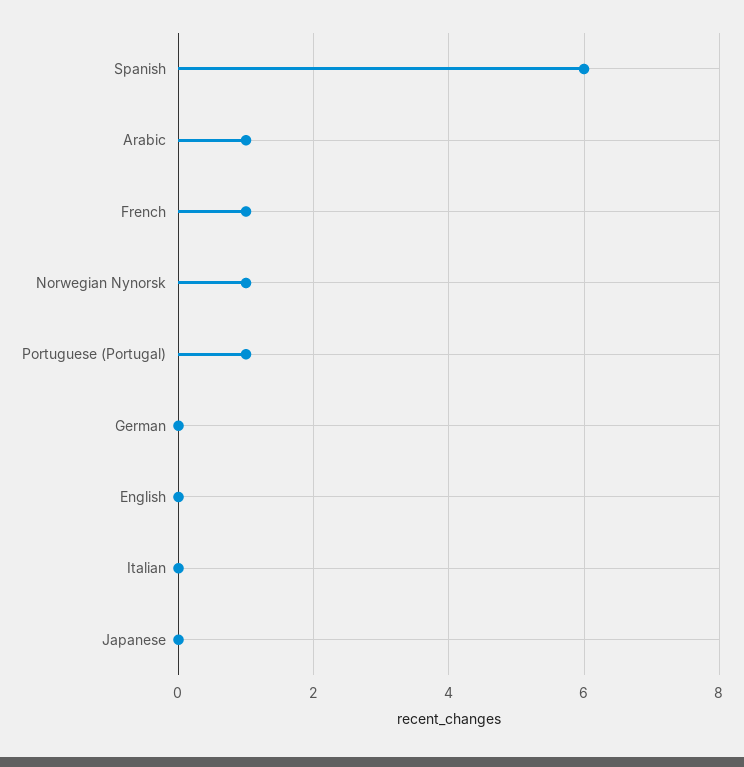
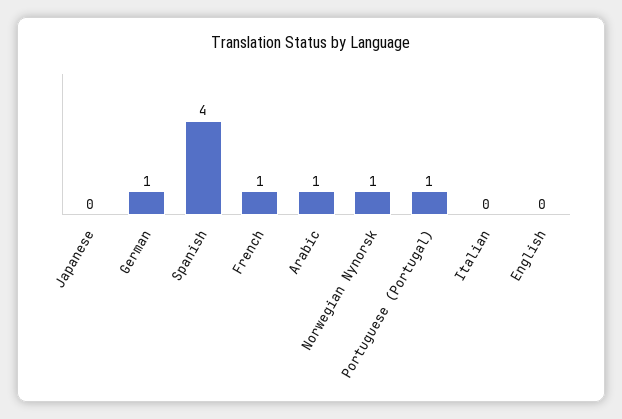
Spanish: 6 -> 4
German: 0 -> 1

